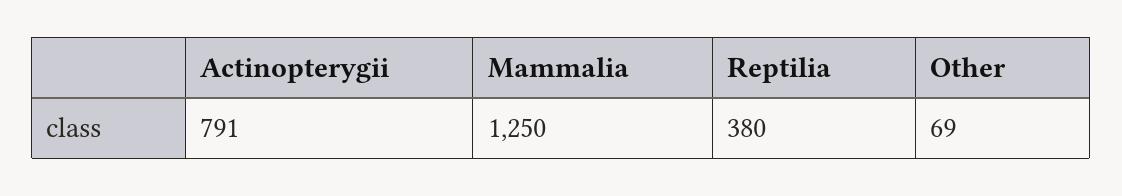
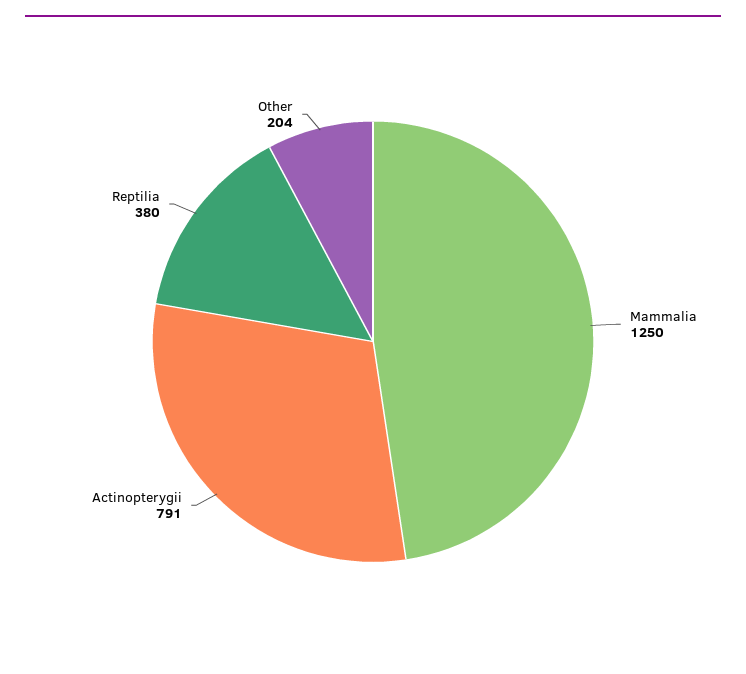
Other: 69 -> 204

